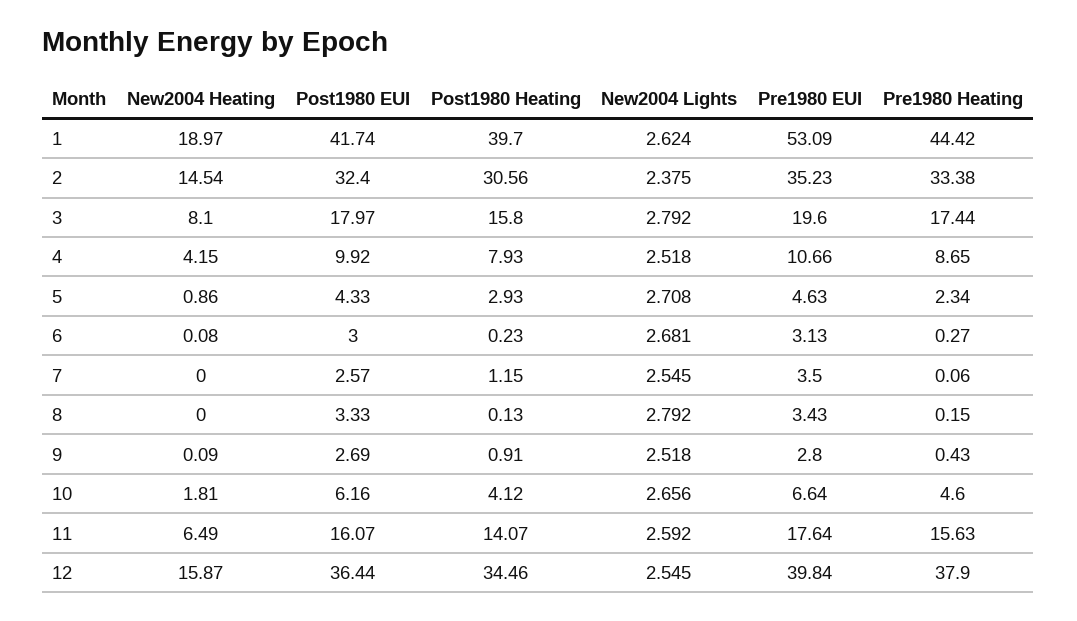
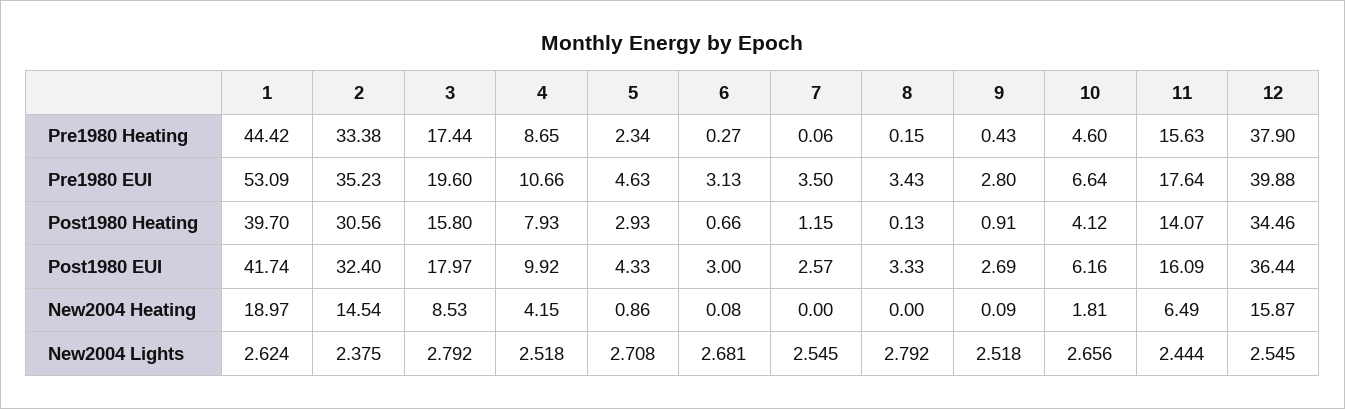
New2004 Heating, 3: 8.1 -> 8.53
Post1980 Heating, 6: 0.23 -> 0.66
Post1980 EUI, 11: 16.07 -> 16.09
New2004 Lights, 11: 2.592 -> 2.444
Pre1980 EUI, 12: 39.84 -> 39.88

